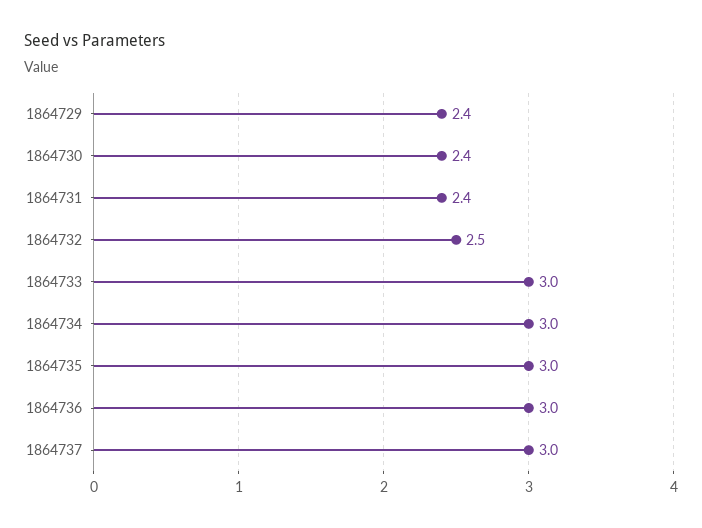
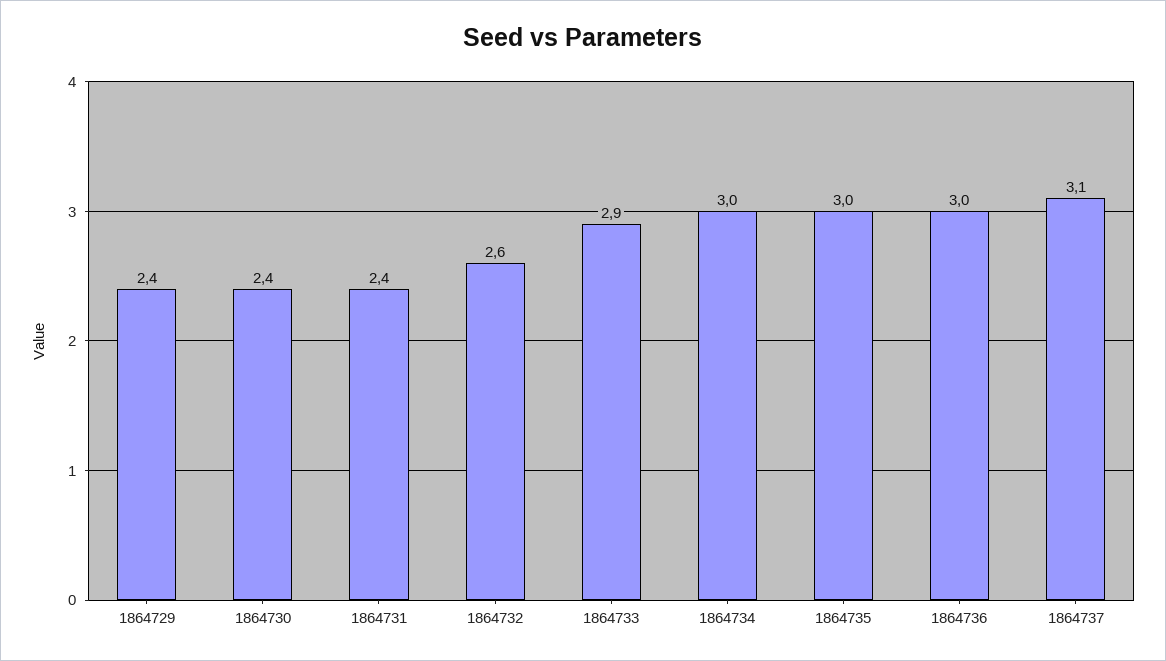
1864732: 2.5 -> 2.6
1864733: 3 -> 2.9
1864737: 3 -> 3.1

